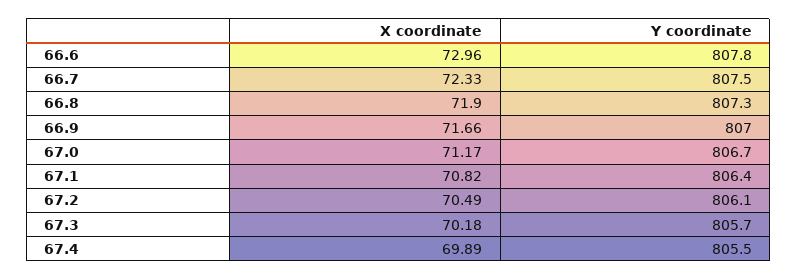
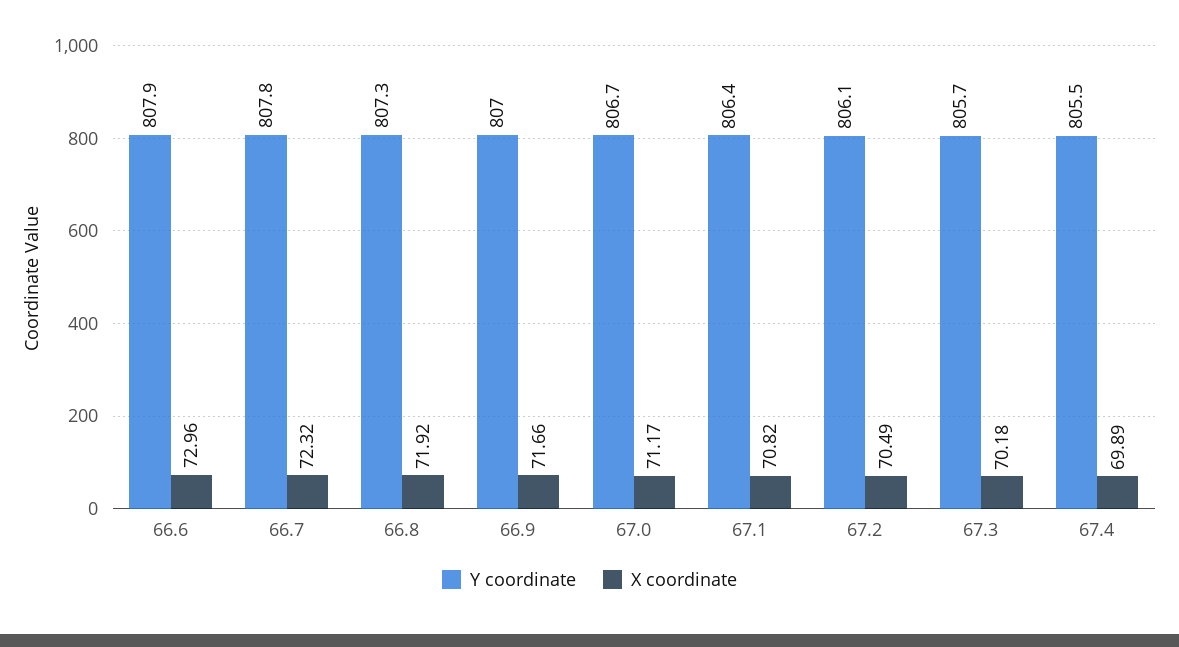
Y coordinate, 66.6: 807.8 -> 807.9
X coordinate, 66.7: 72.33 -> 72.32
Y coordinate, 66.7: 807.5 -> 807.8
X coordinate, 66.8: 71.9 -> 71.92

